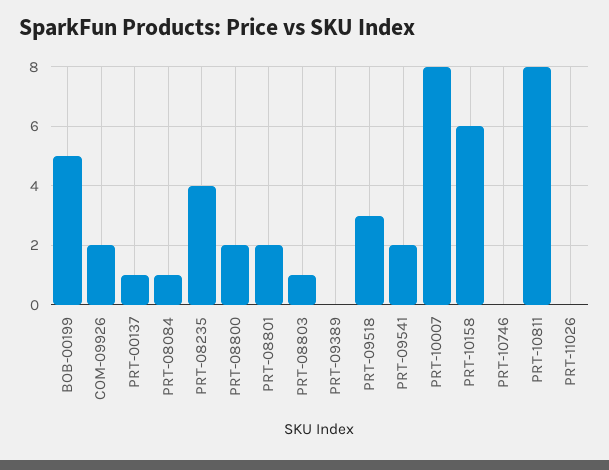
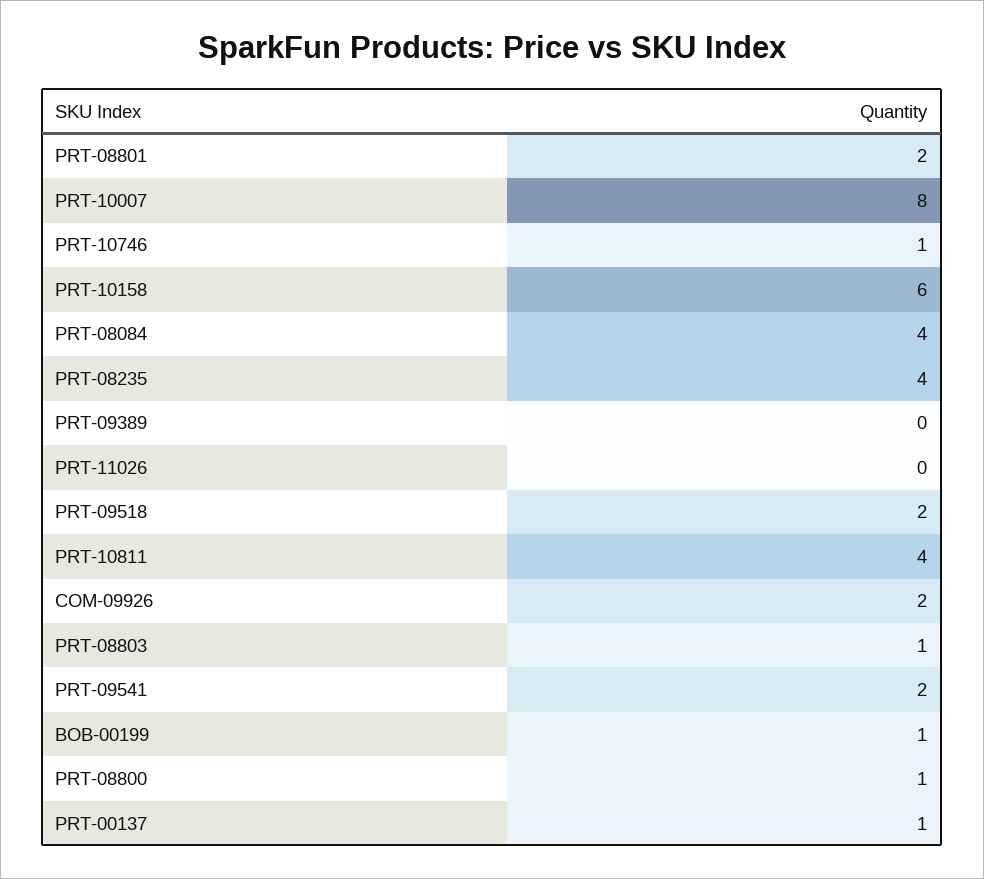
BOB-00199: 5 -> 1
PRT-08084: 1 -> 4
PRT-08800: 2 -> 1
PRT-09518: 3 -> 2
PRT-10746: 0 -> 1
PRT-10811: 8 -> 4

